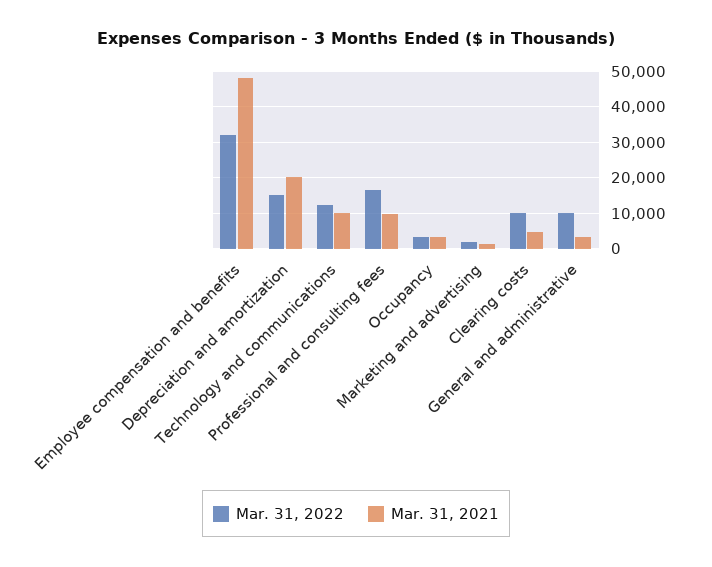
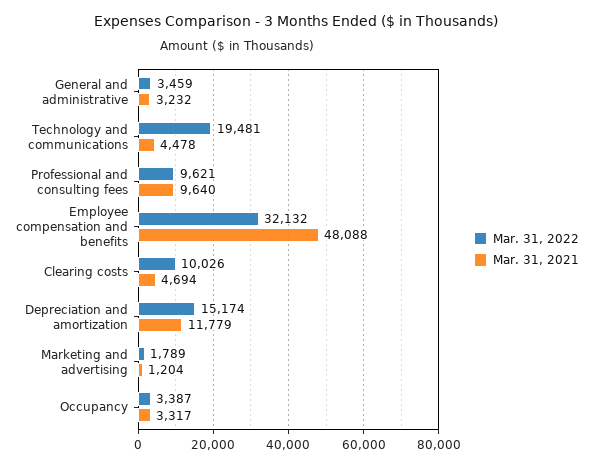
Mar. 31, 2021, Depreciation and amortization: 20000 -> 11779
Mar. 31, 2022, Technology and communications: 12000 -> 19481
Mar. 31, 2021, Technology and communications: 10000 -> 4478
Mar. 31, 2022, Professional and consulting fees: 16000 -> 9621
Mar. 31, 2022, General and administrative: 10000 -> 3459

